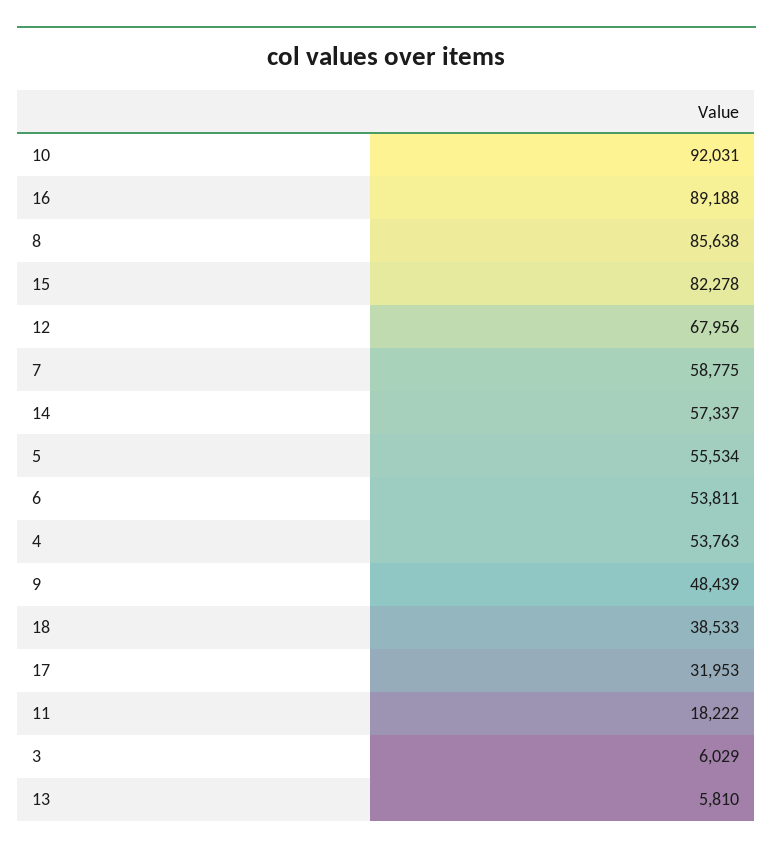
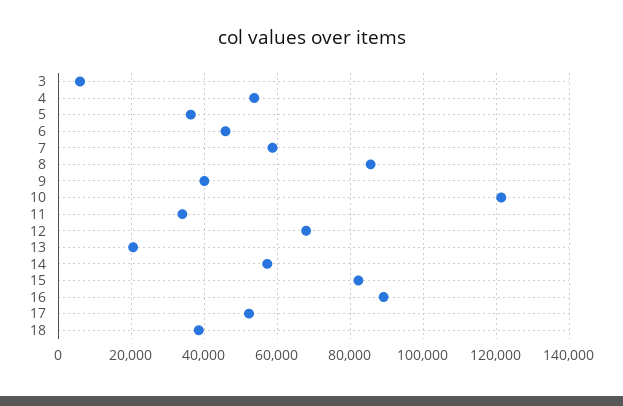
10: 92031 -> 122000
5: 55534 -> 36000
6: 53811 -> 46000
9: 48439 -> 40000
17: 31953 -> 52000
11: 18222 -> 34000
13: 5810 -> 20000

